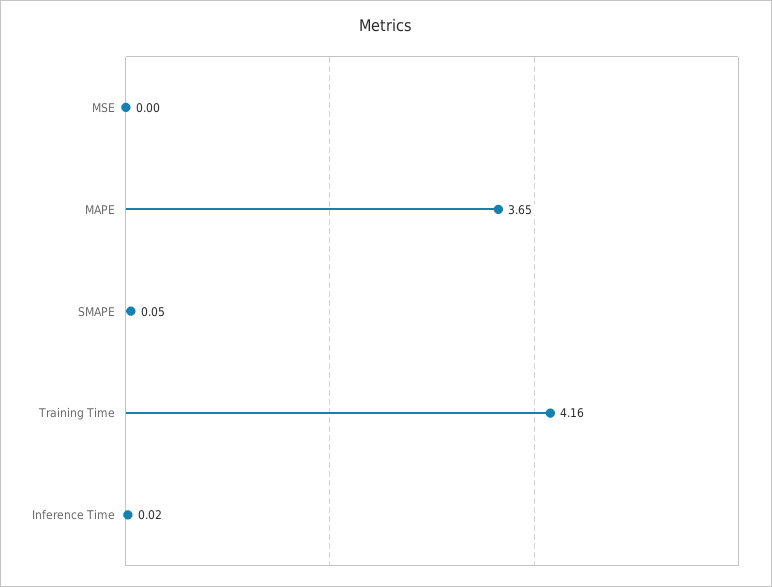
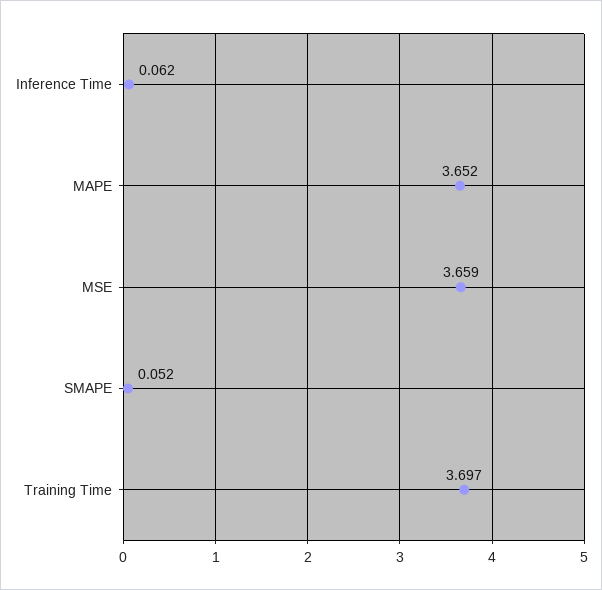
MSE: 0 -> 3.659
Training Time: 4.16 -> 3.697
Inference Time: 0.02 -> 0.062

